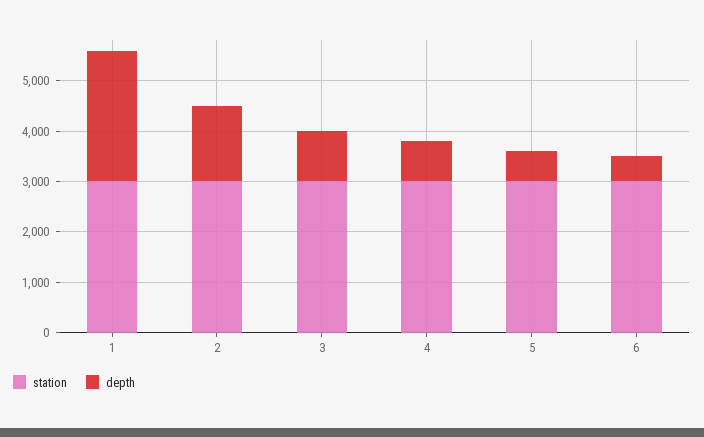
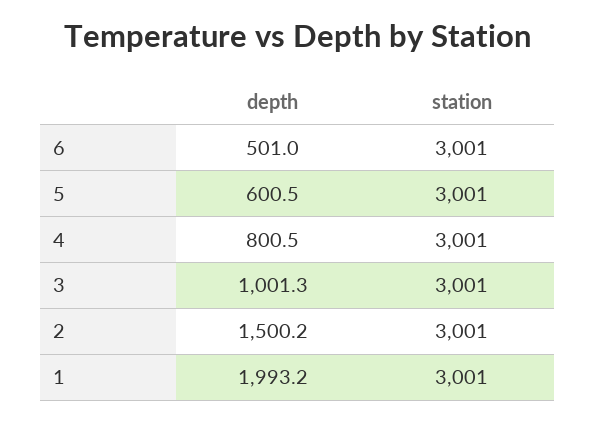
depth, 1: 2600 -> 1993.2

